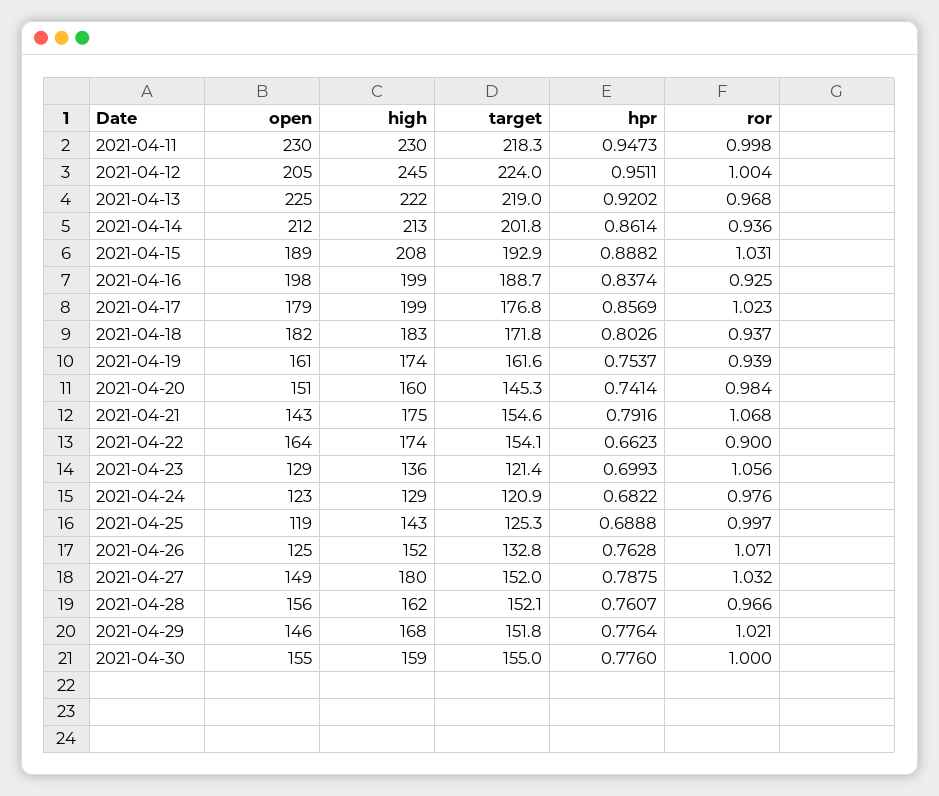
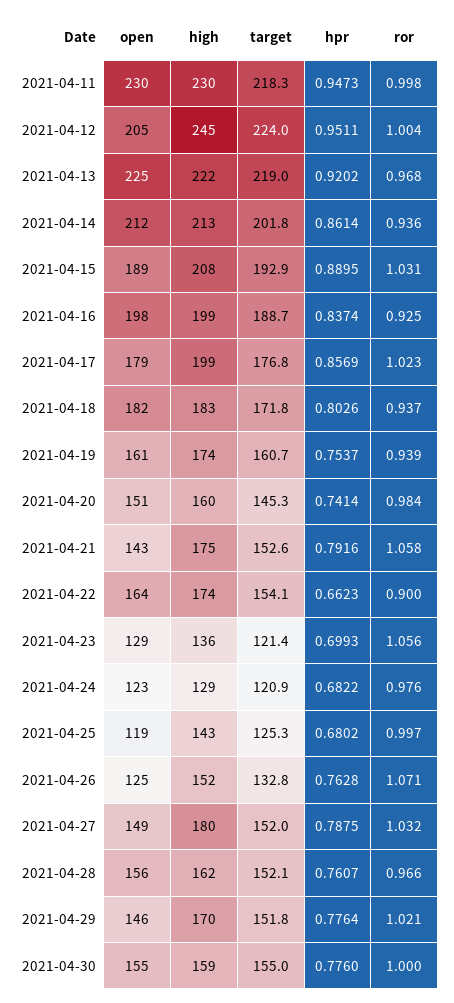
hpr, 2021-04-15: 0.8882 -> 0.8895
target, 2021-04-19: 161.6 -> 160.7
target, 2021-04-21: 154.6 -> 152.6
ror, 2021-04-21: 1.068 -> 1.058
hpr, 2021-04-25: 0.6888 -> 0.6802
high, 2021-04-29: 168 -> 170

